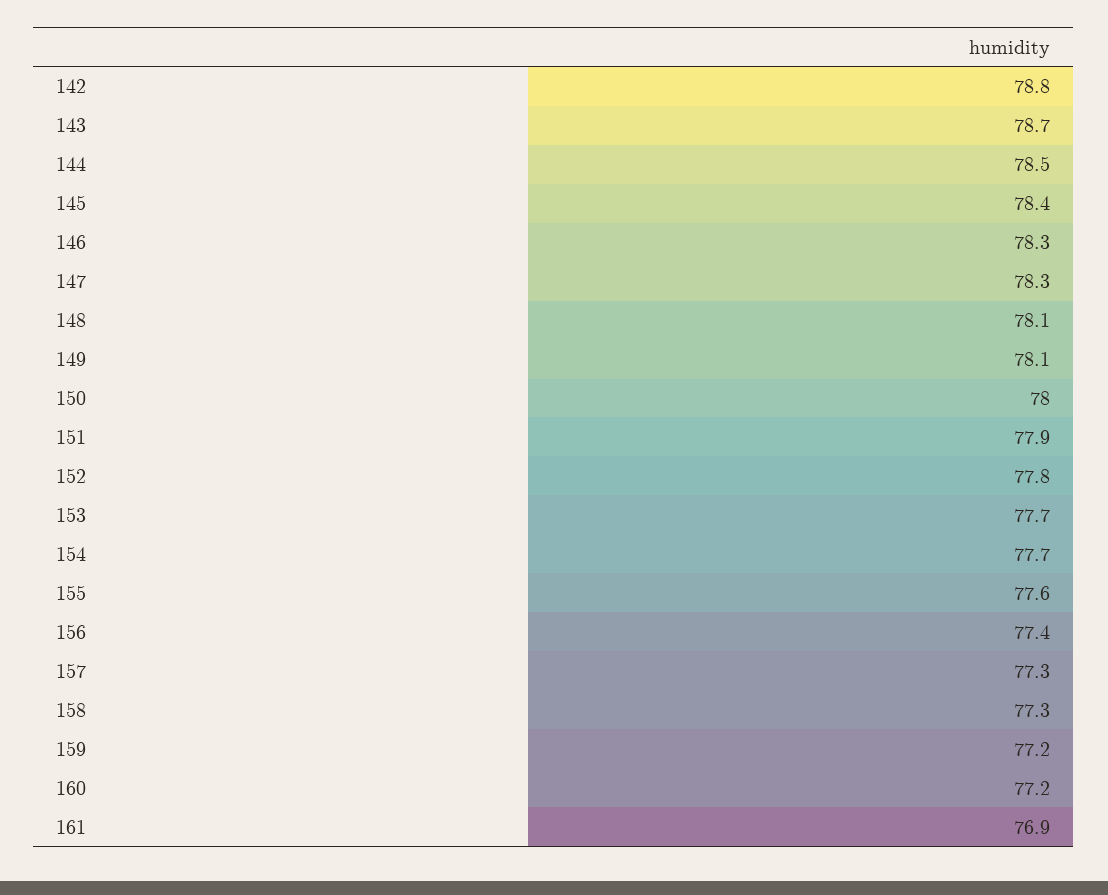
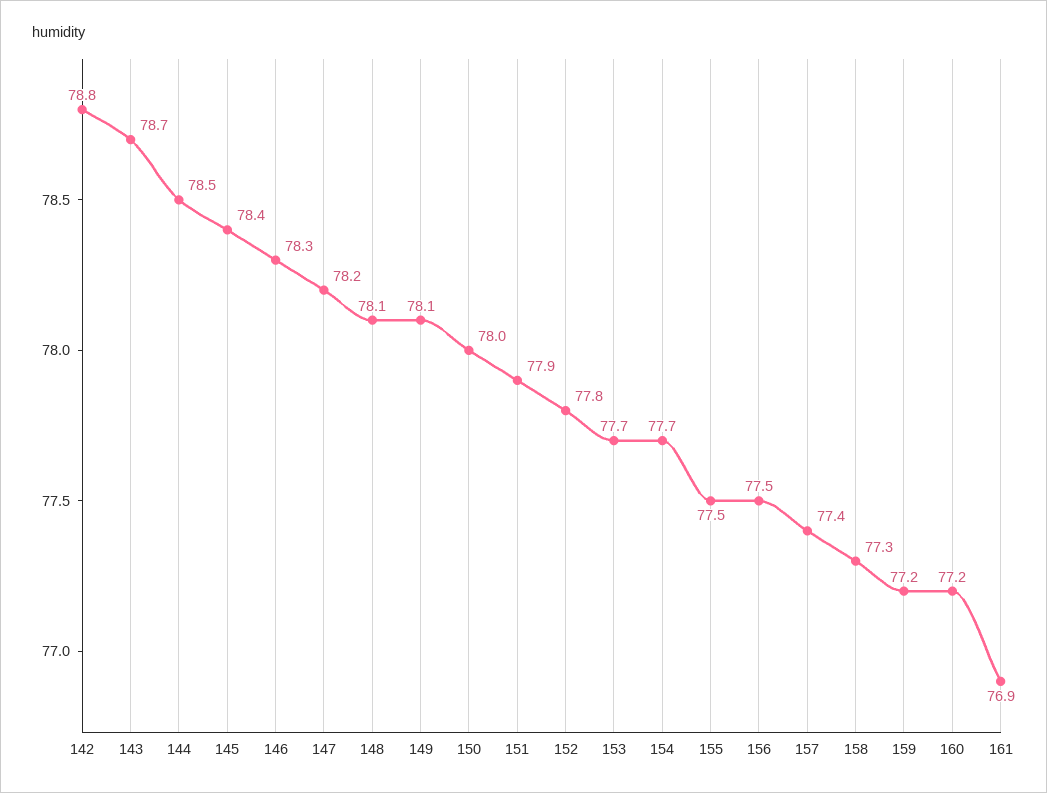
147: 78.3 -> 78.2
155: 77.6 -> 77.5
156: 77.4 -> 77.5
157: 77.3 -> 77.4

